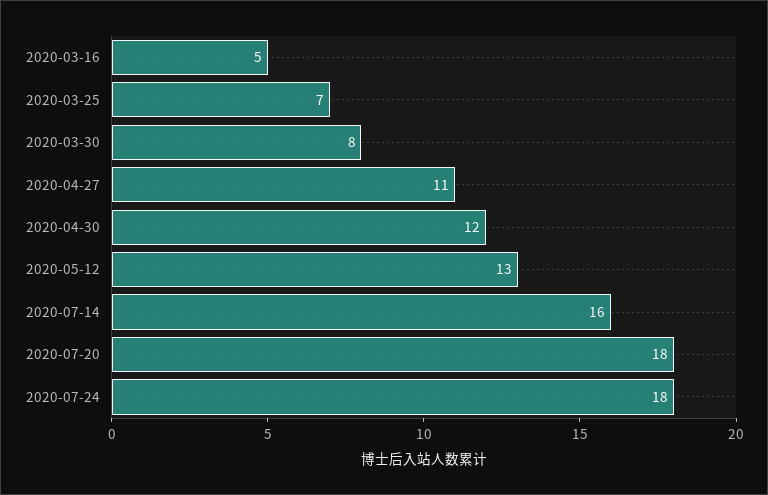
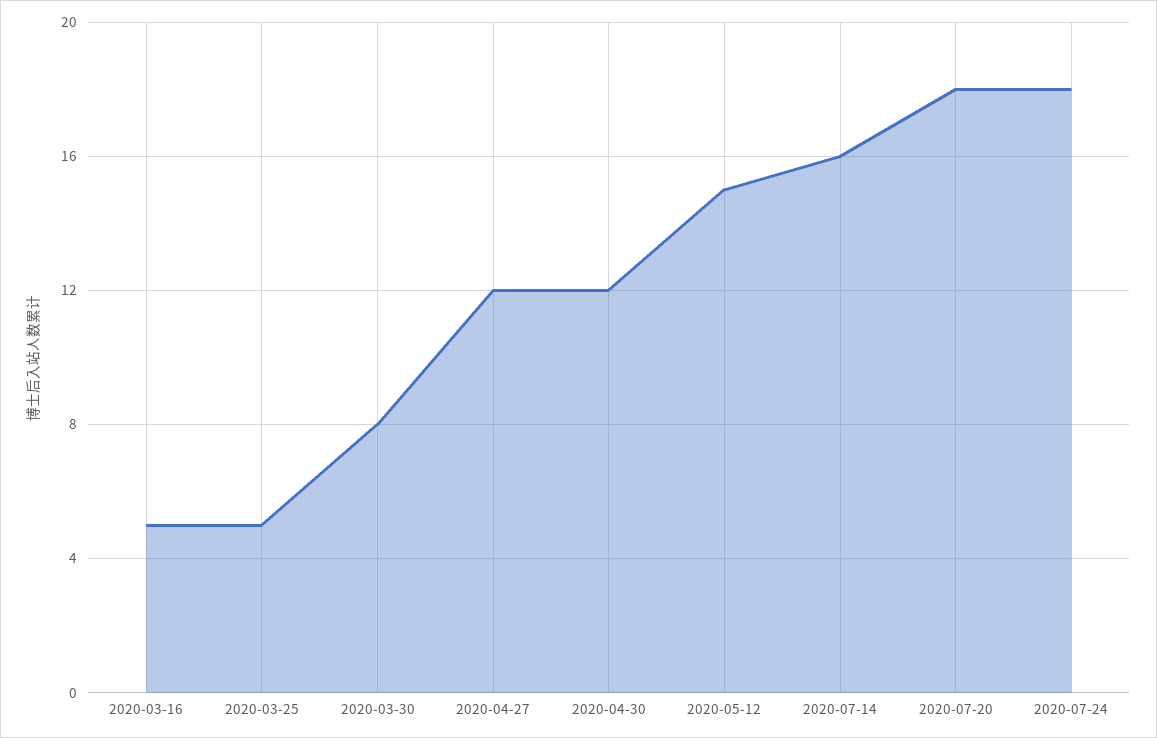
2020-03-25: 7 -> 5
2020-04-27: 11 -> 12
2020-05-12: 13 -> 15

